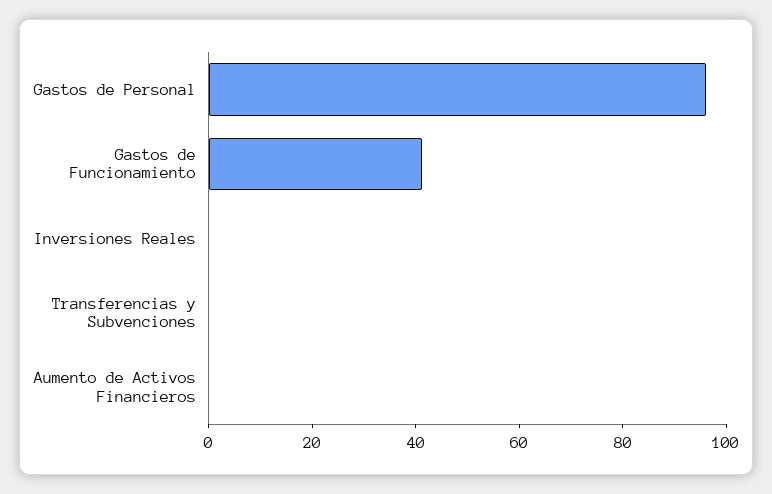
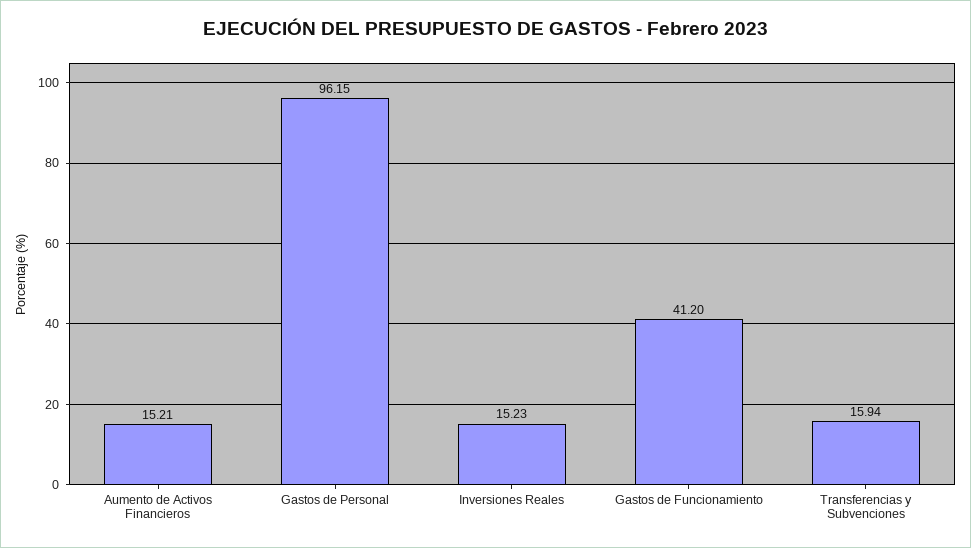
Inversiones Reales: 0 -> 15.23
Transferencias y Subvenciones: 0 -> 15.94
Aumento de Activos Financieros: 0 -> 15.21

